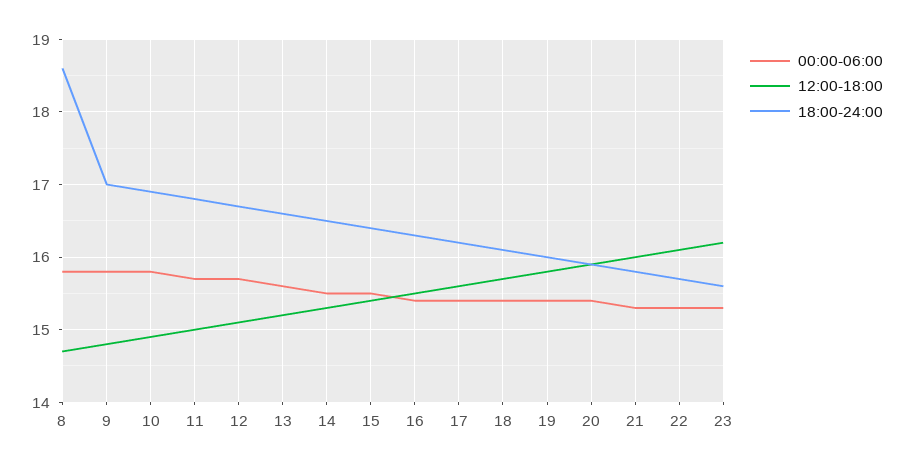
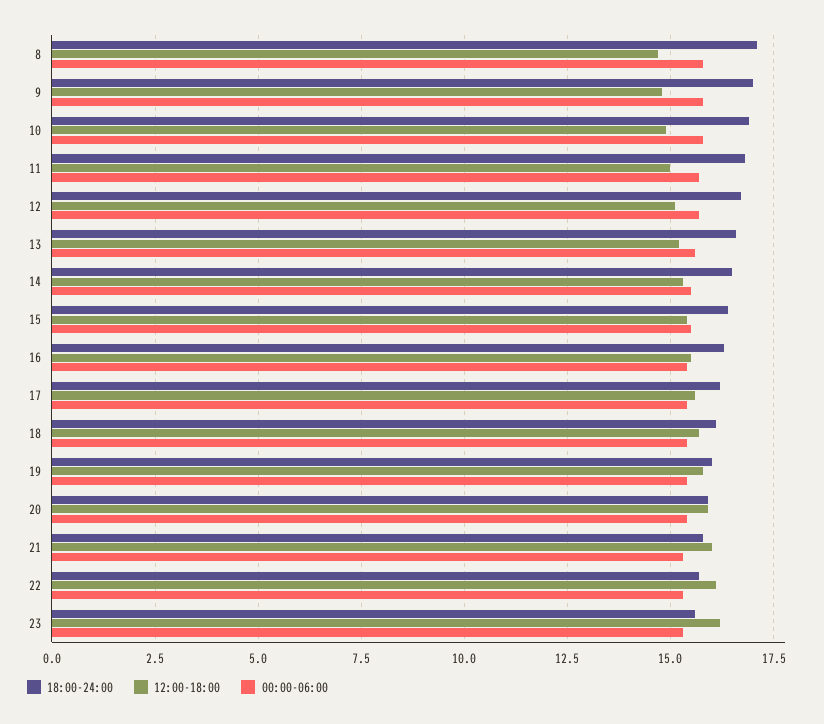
18:00-24:00, 8: 18.6 -> 17

